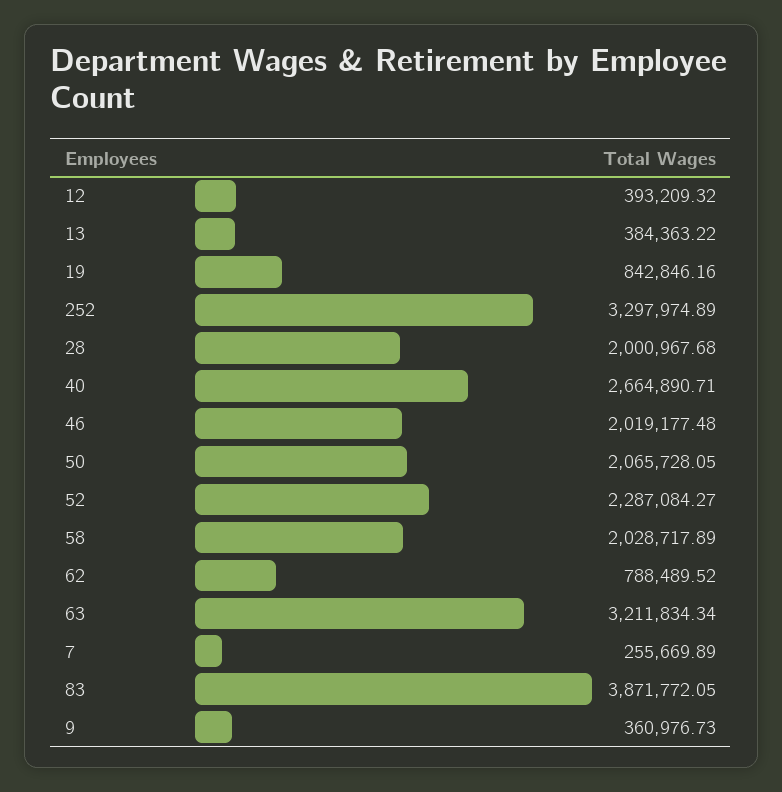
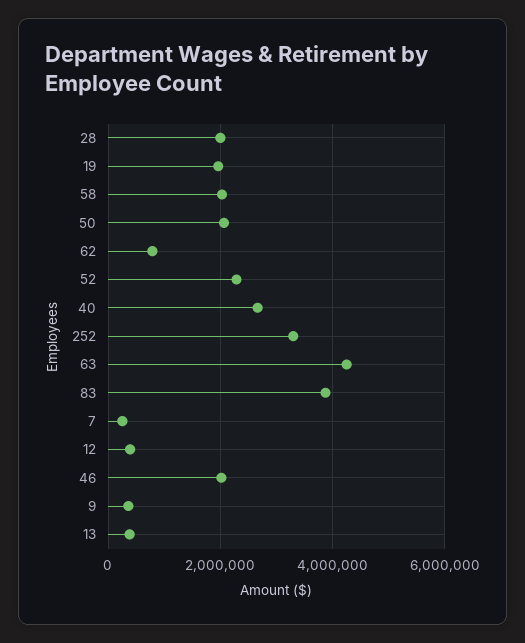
19: 842846.16 -> 2000000
63: 3211834.34 -> 4200000

